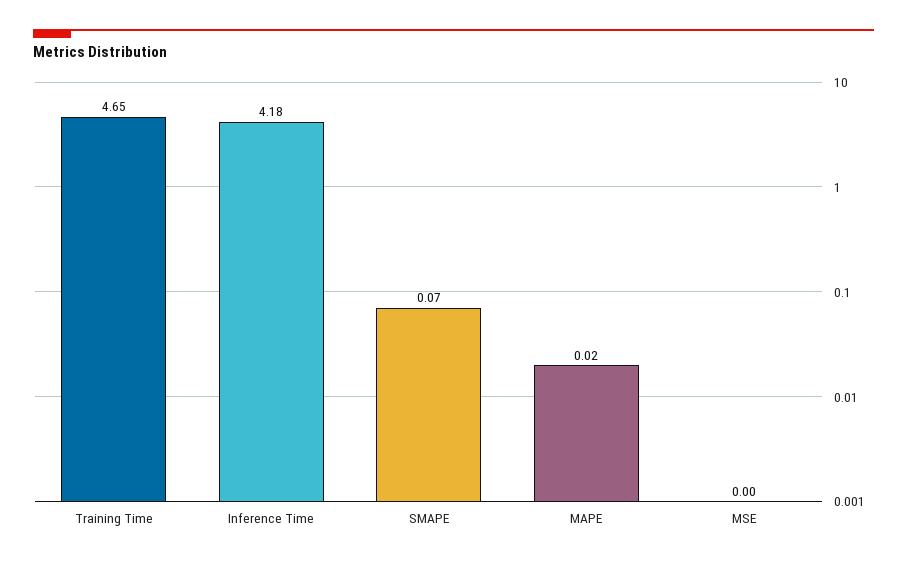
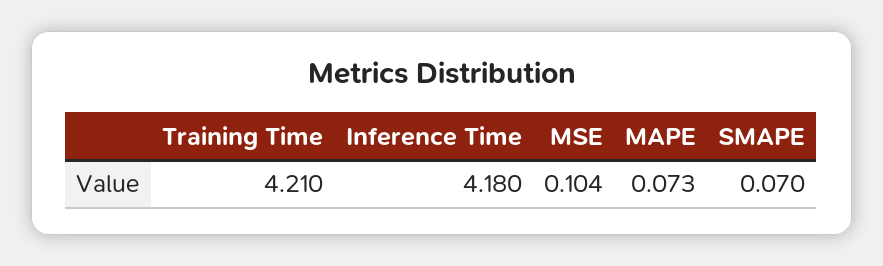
Training Time: 4.65 -> 4.21
MAPE: 0.02 -> 0.073
MSE: 0 -> 0.104

